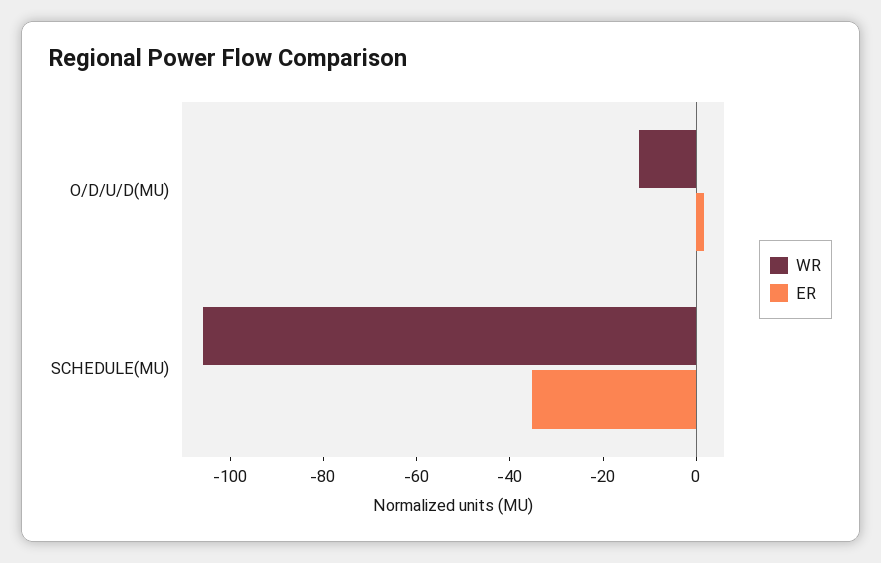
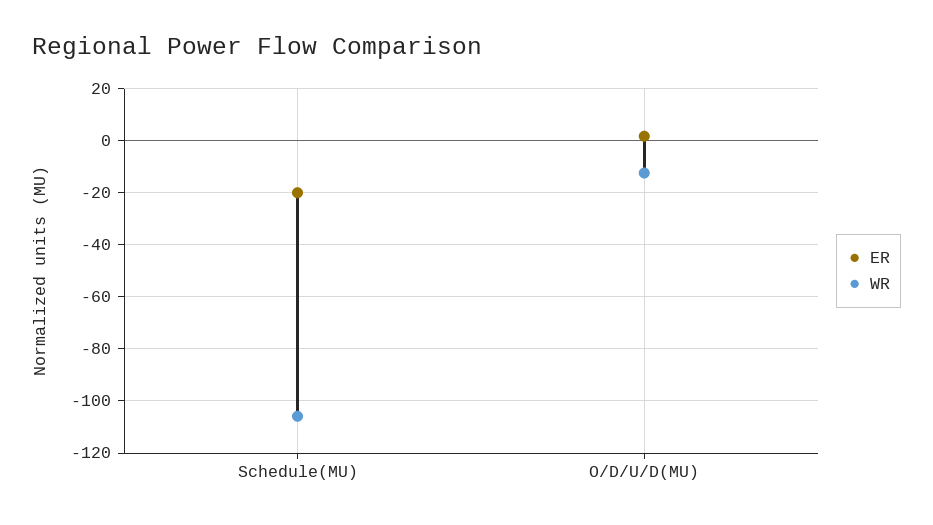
ER, SCHEDULE(MU): -35 -> -20

